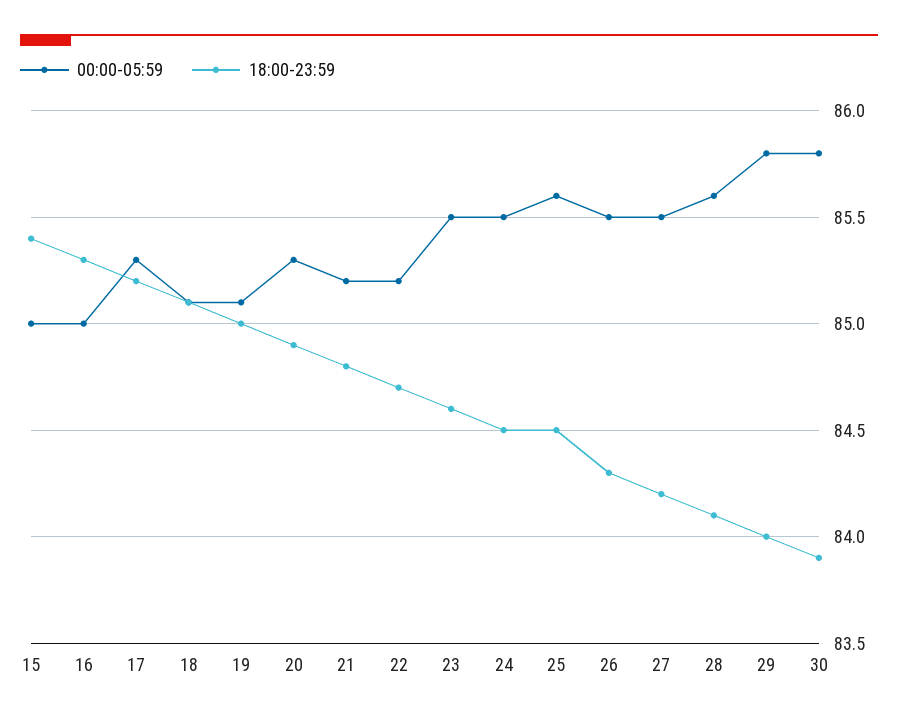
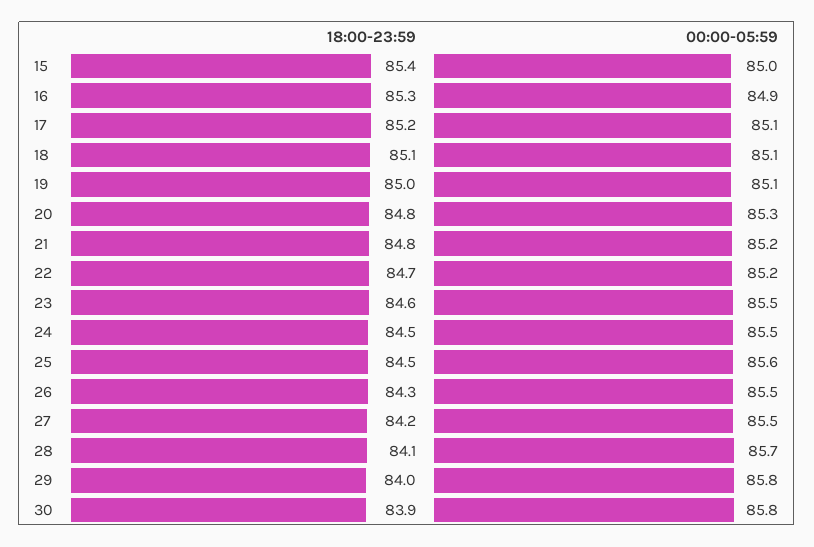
00:00-05:59, 16: 85 -> 84.9
00:00-05:59, 17: 85.3 -> 85.1
18:00-23:59, 20: 84.9 -> 84.8
00:00-05:59, 28: 85.6 -> 85.7

